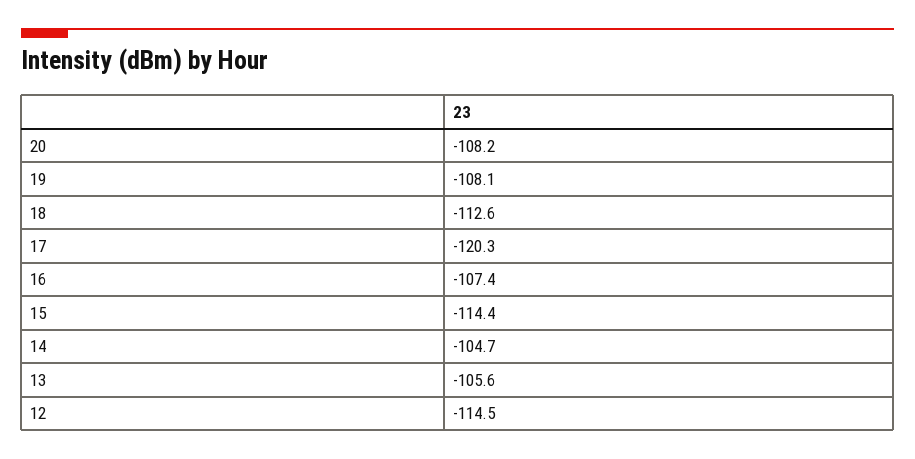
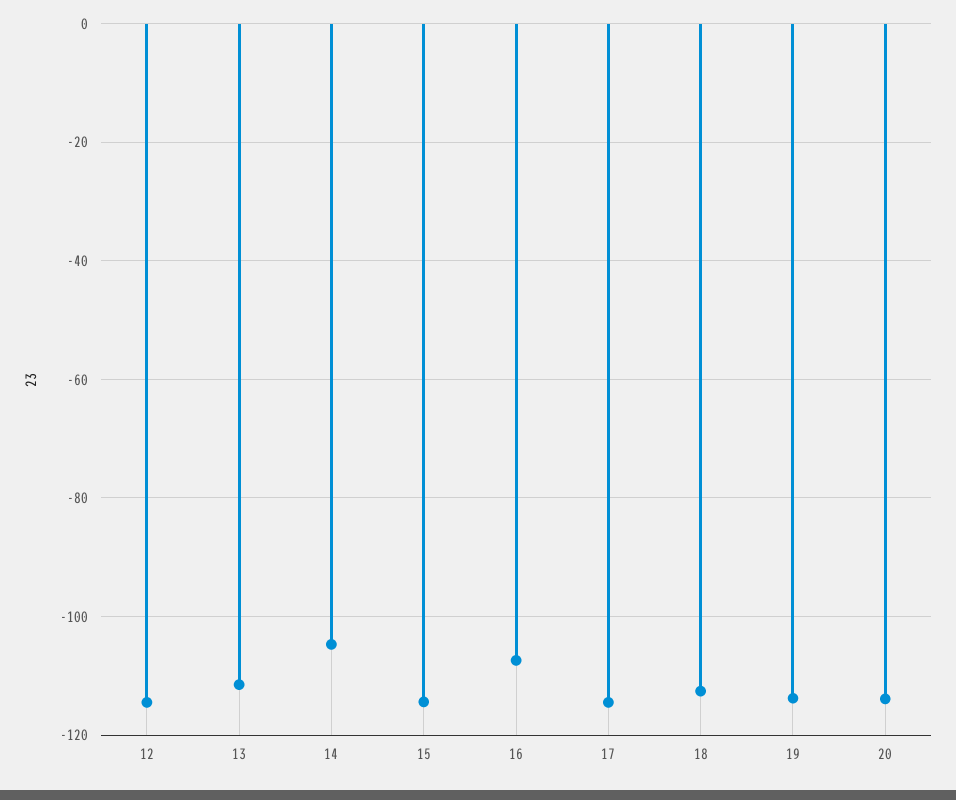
20: -108.2 -> -114
19: -108.1 -> -114
17: -120.3 -> -114
13: -105.6 -> -112

